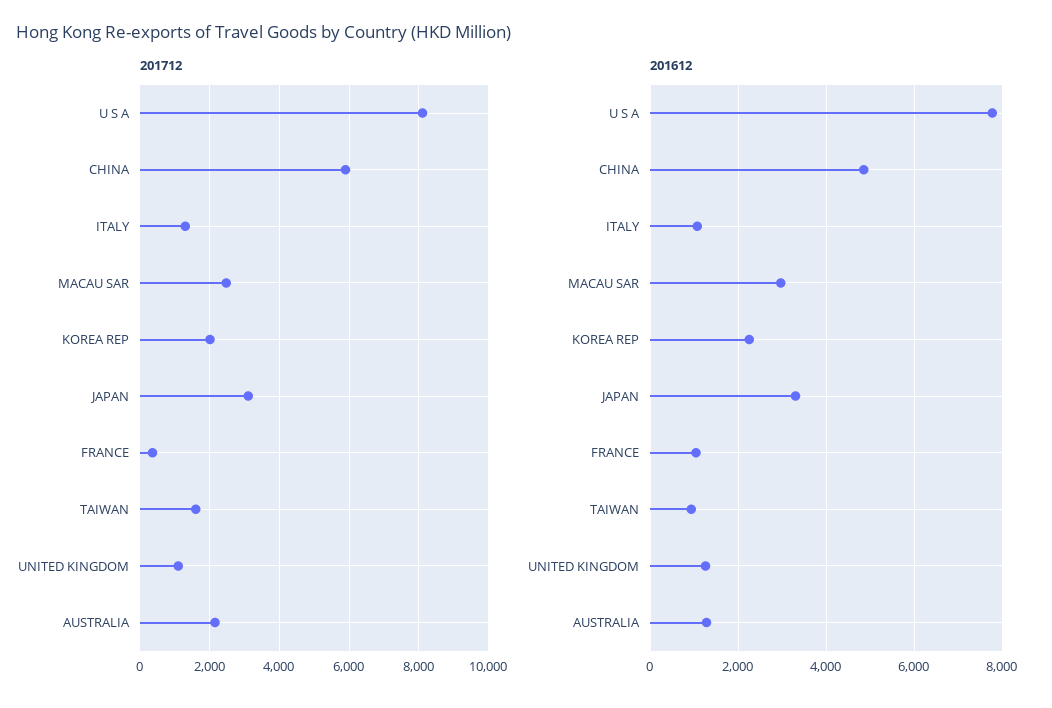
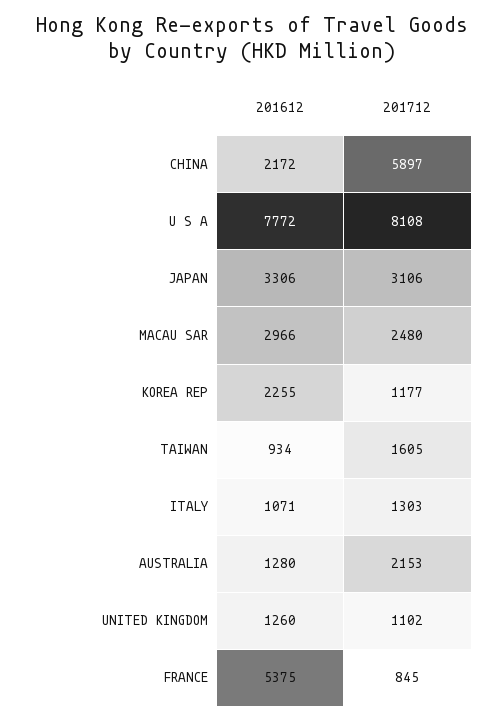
201712, KOREA REP: 2000 -> 1177
201712, FRANCE: 400 -> 845
201612, CHINA: 4800 -> 2172
201612, FRANCE: 1000 -> 5375

